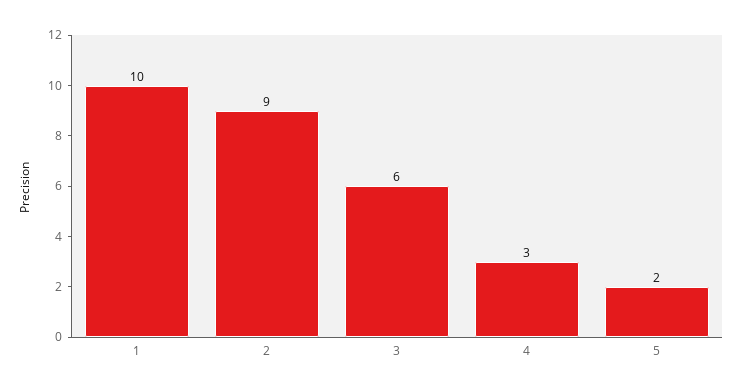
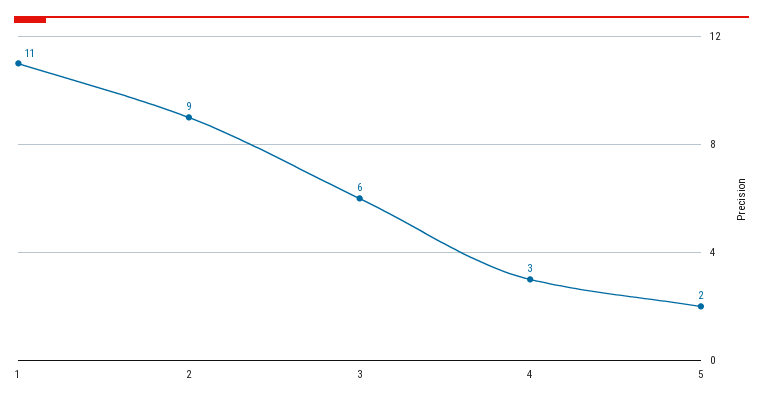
1: 10 -> 11

